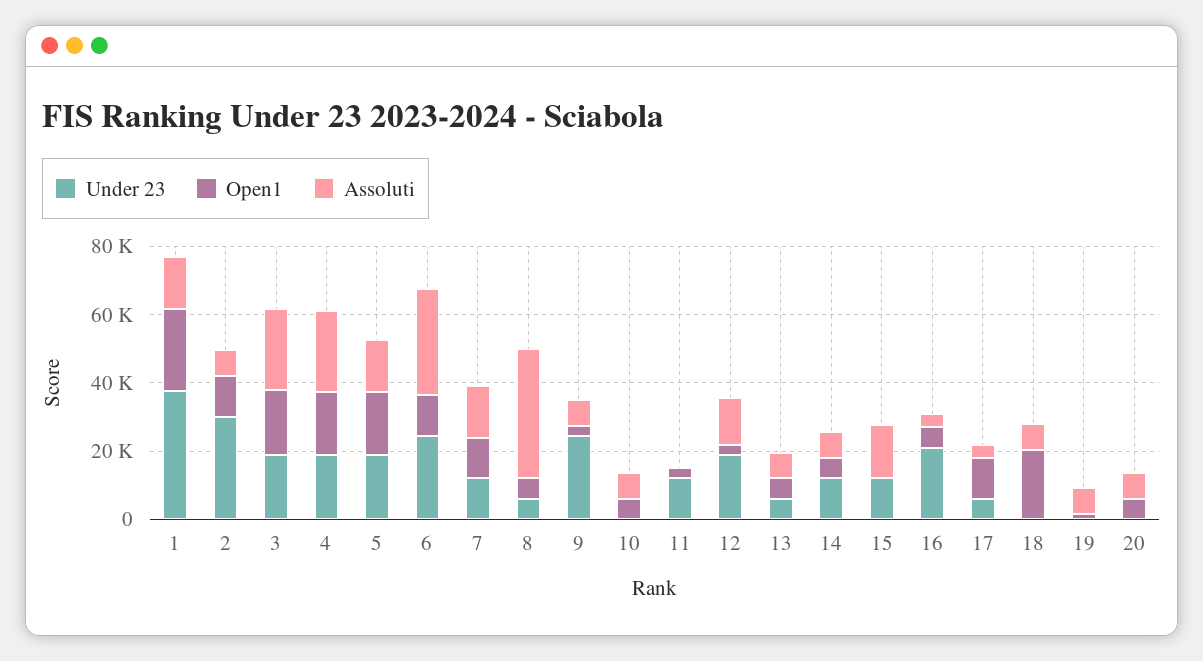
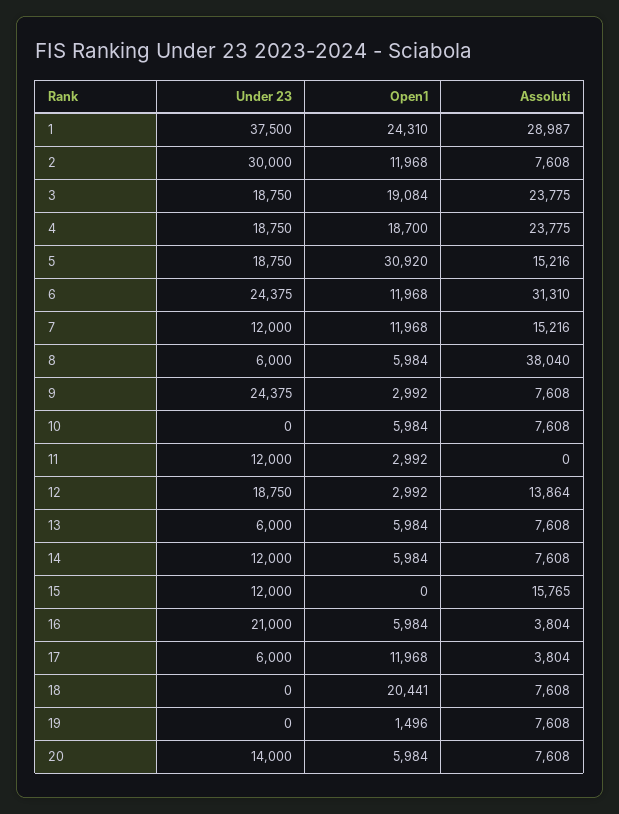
Assoluti, 1: 15000 -> 28987
Open1, 5: 20000 -> 30920
Under 23, 20: 0 -> 14000

